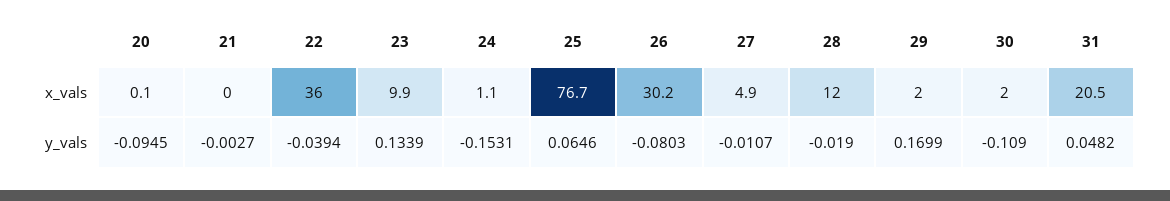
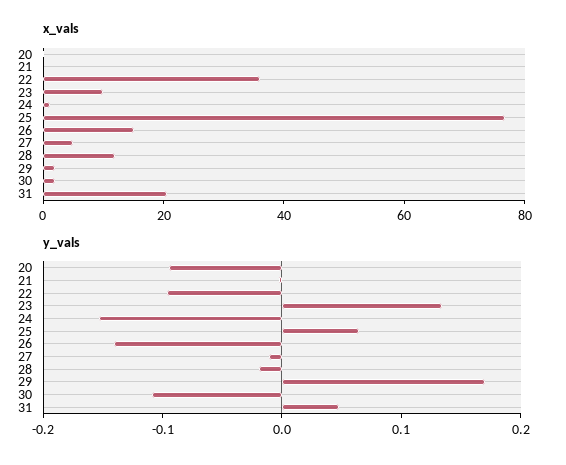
x_vals, 26: 30.2 -> 15
y_vals, 22: -0.0394 -> -0.1
y_vals, 26: -0.0803 -> -0.14

